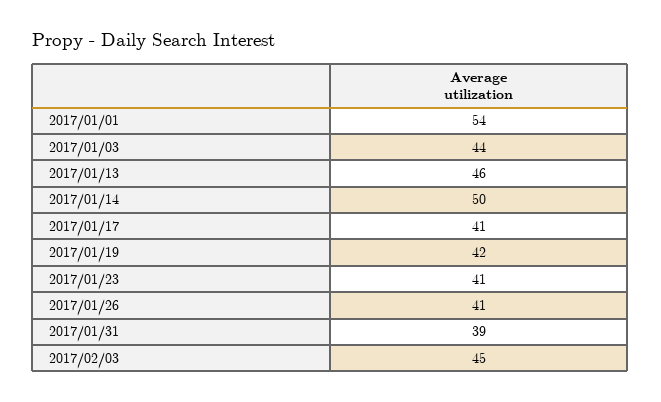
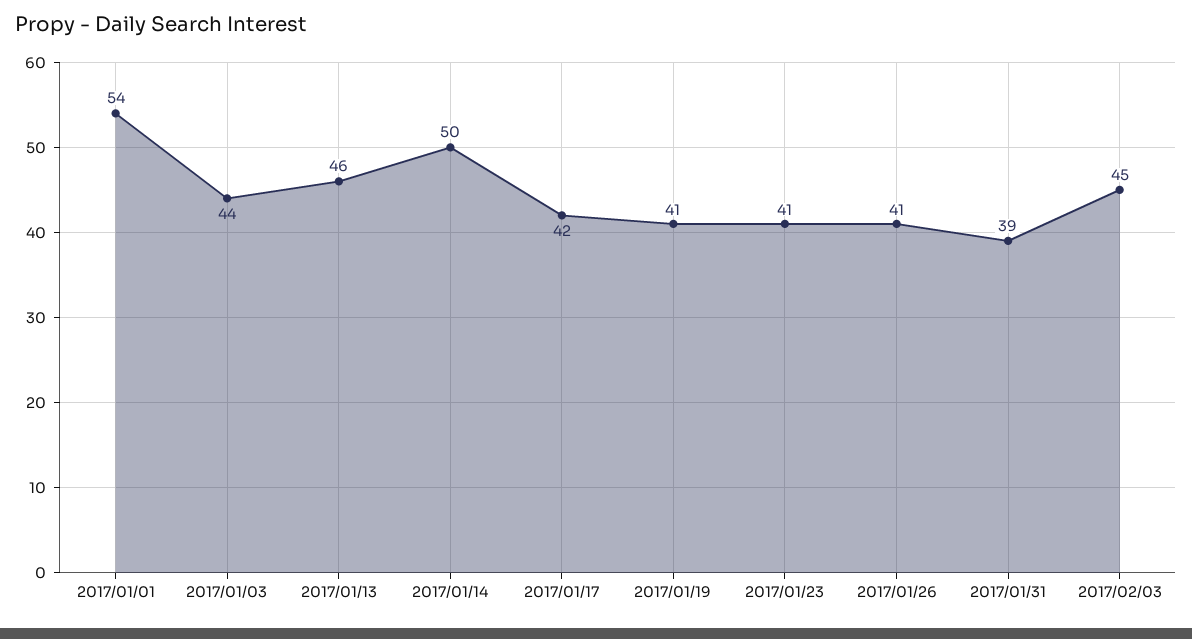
2017/01/17: 41 -> 42
2017/01/19: 42 -> 41

